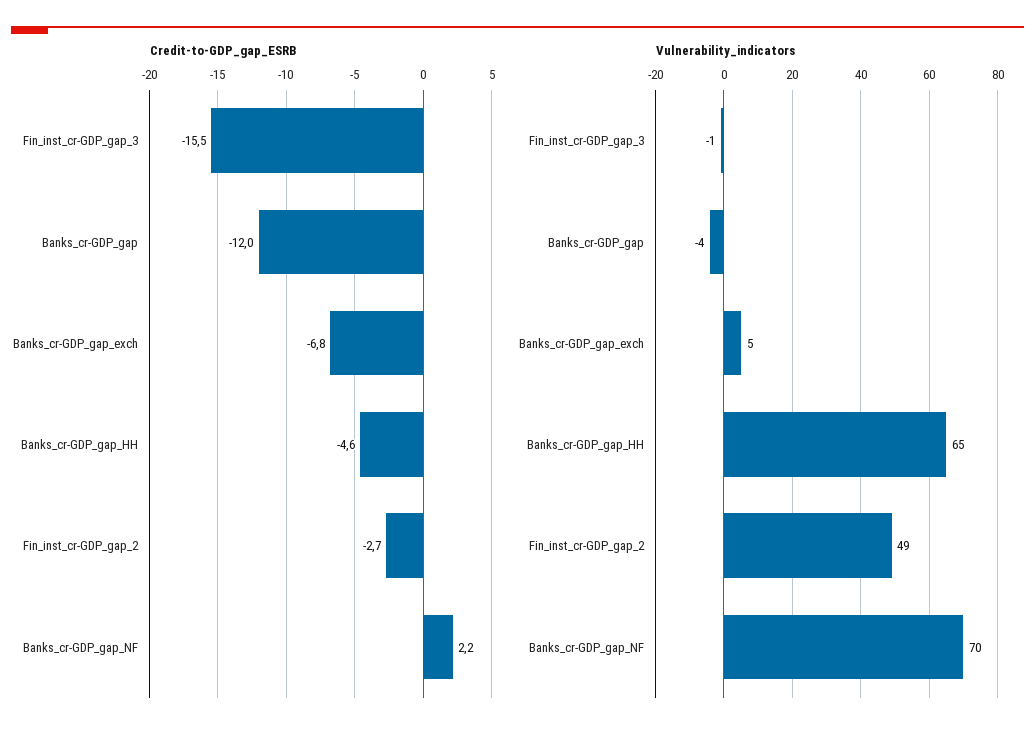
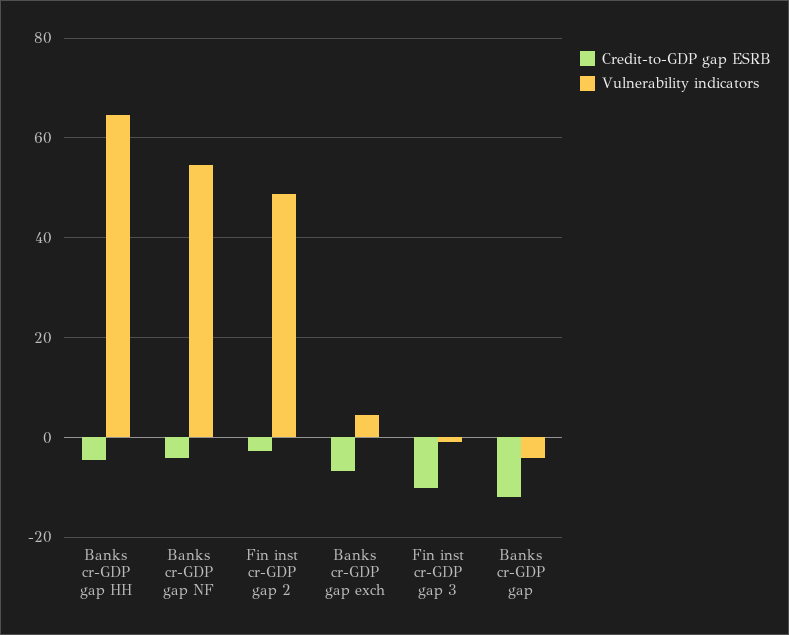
Credit-to-GDP_gap_ESRB, Fin_inst_cr-GDP_gap_3: -15.5 -> -10
Credit-to-GDP_gap_ESRB, Banks_cr-GDP_gap_NF: 2.2 -> -4
Vulnerability_indicators, Banks_cr-GDP_gap_NF: 70 -> 54

